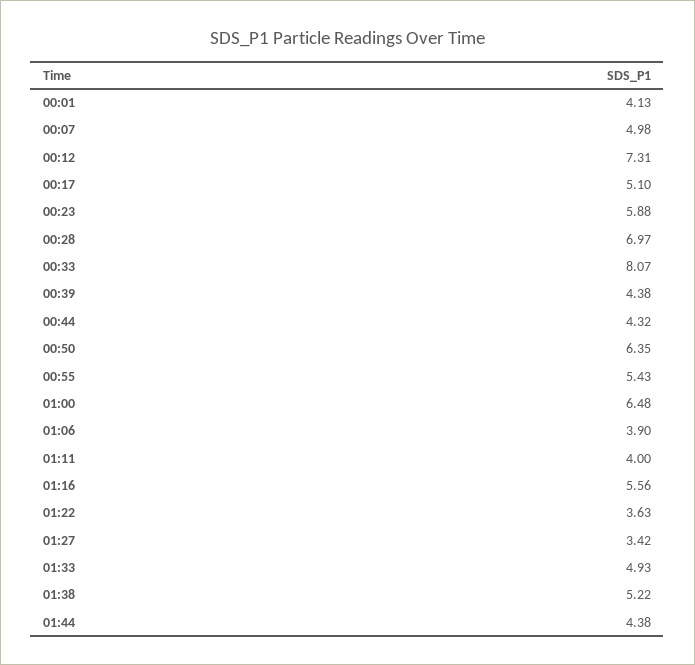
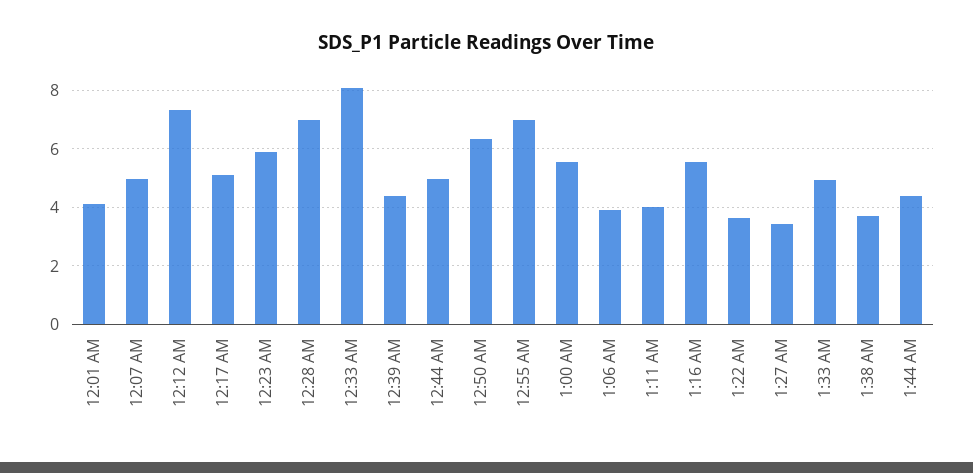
00:44: 4.32 -> 5
00:55: 5.43 -> 7
01:00: 6.48 -> 5.5
01:38: 5.22 -> 3.75

